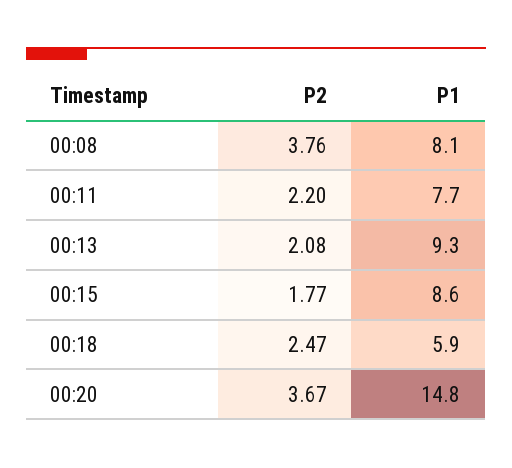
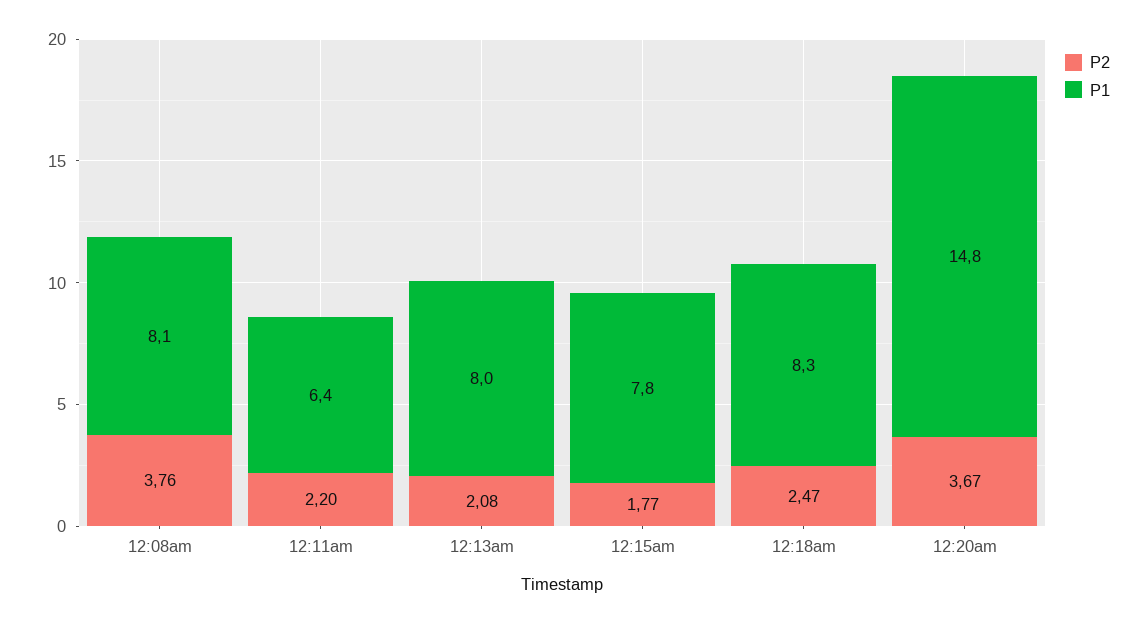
P1, 00:11: 7.7 -> 6.4
P1, 00:13: 9.3 -> 8
P1, 00:15: 8.6 -> 7.8
P1, 00:18: 5.9 -> 8.3

